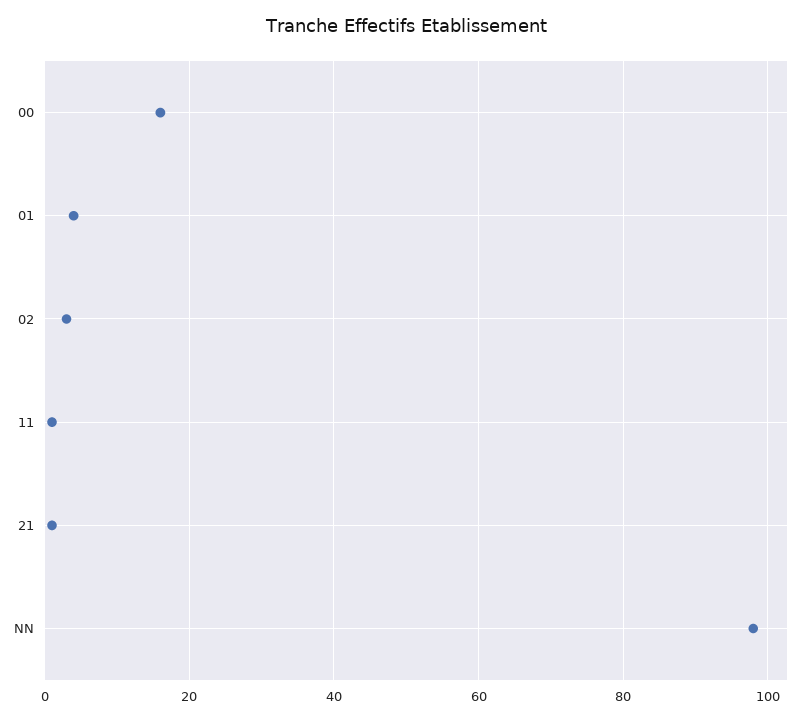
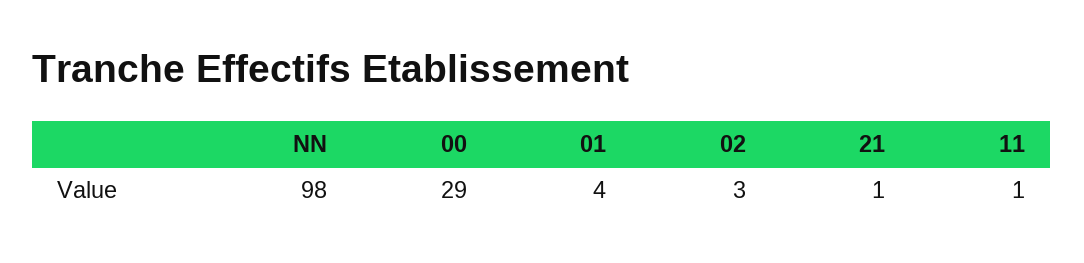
00: 15 -> 29

